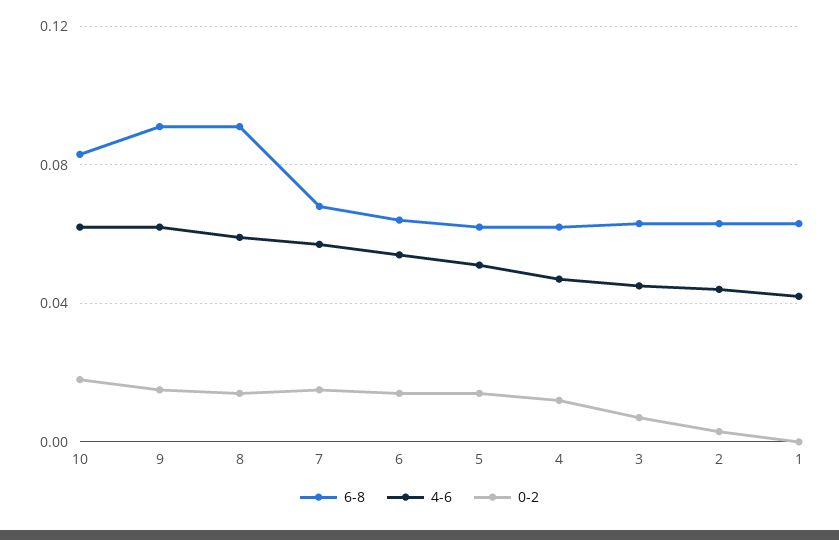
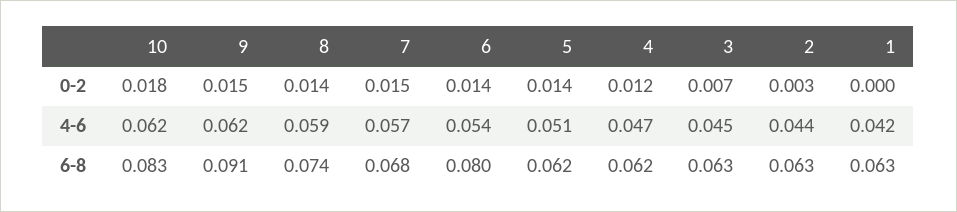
6-8, 8: 0.09 -> 0.074
6-8, 6: 0.065 -> 0.08

